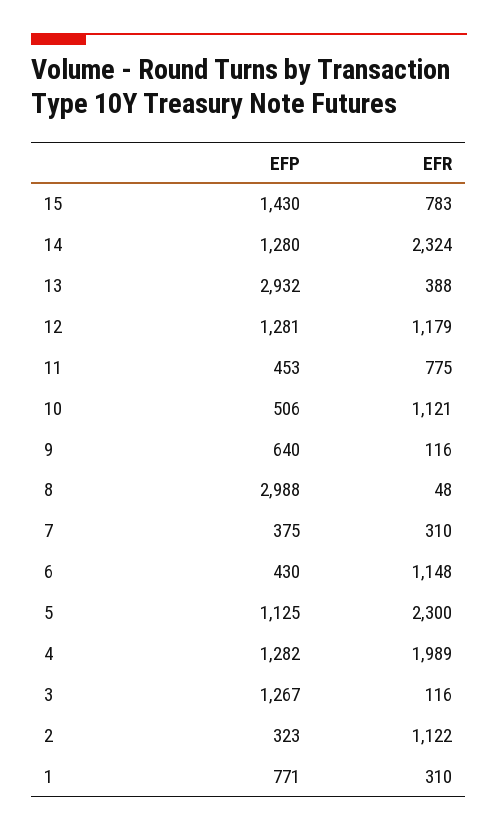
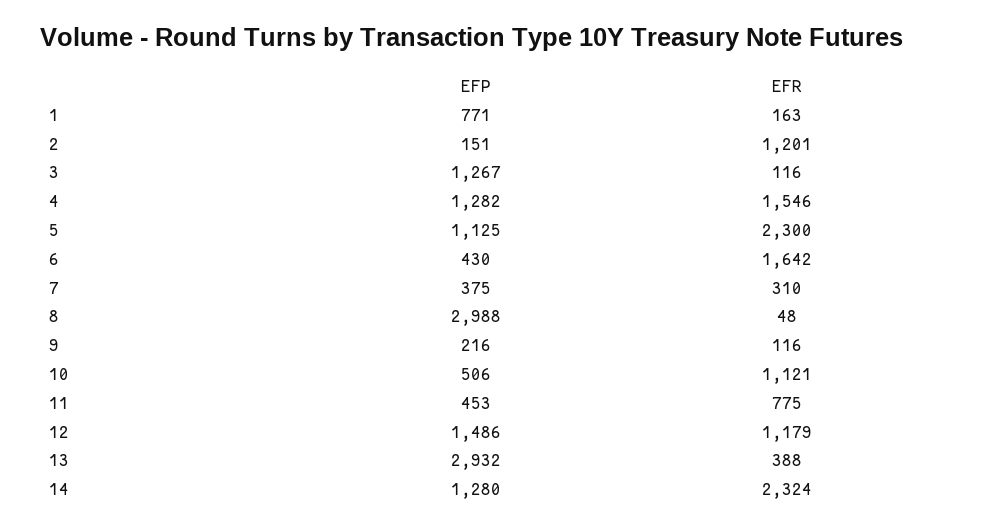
EFP, 15: 1430 -> none
EFR, 15: 783 -> none
EFP, 12: 1281 -> 1486
EFP, 9: 640 -> 216
EFR, 6: 1148 -> 1642
EFR, 4: 1989 -> 1546
EFP, 2: 323 -> 151
EFR, 2: 1122 -> 1201
EFR, 1: 310 -> 163

